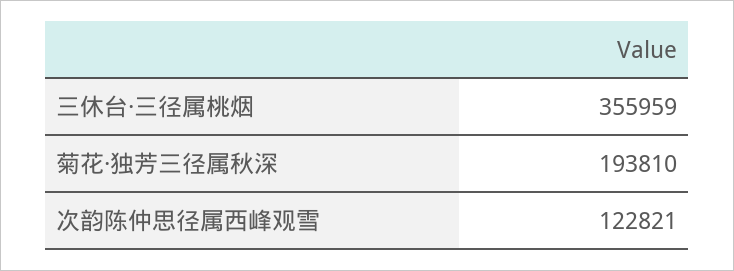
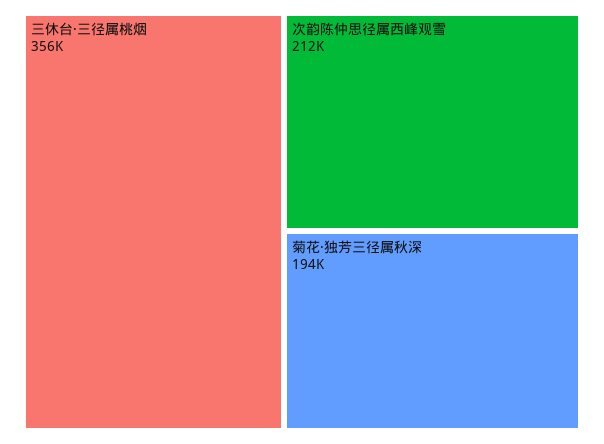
次韵陈仲思径属西峰观雪: 122821 -> 212000

